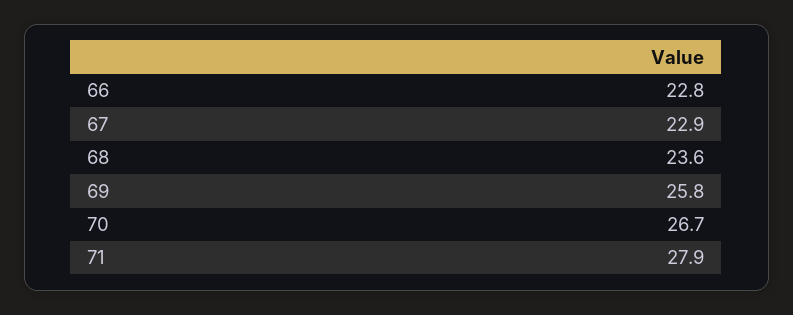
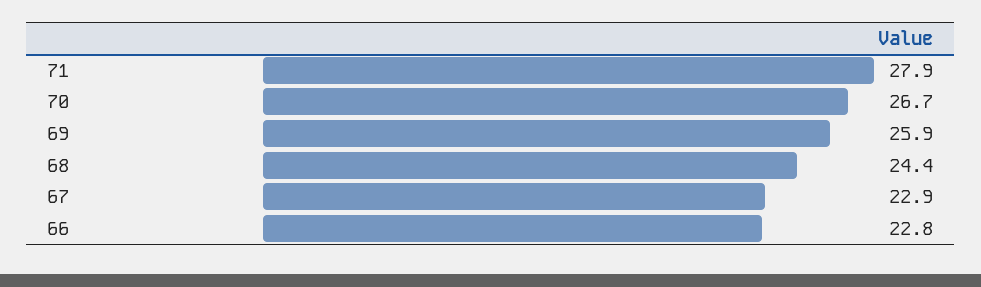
68: 23.6 -> 24.4
69: 25.8 -> 25.9

